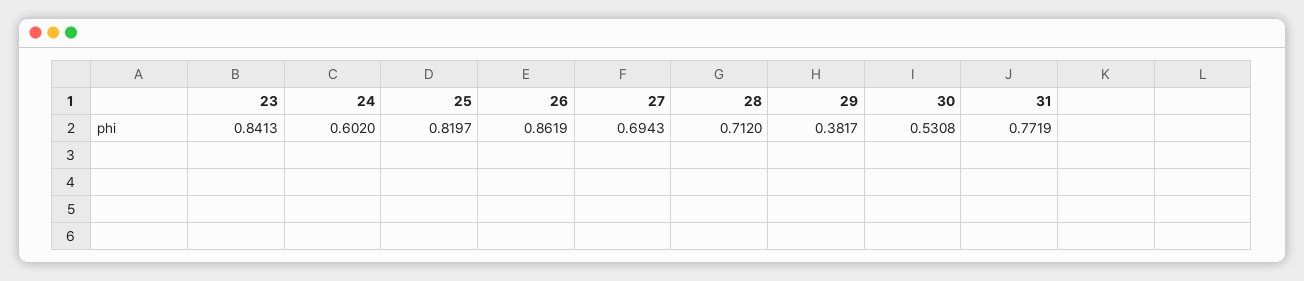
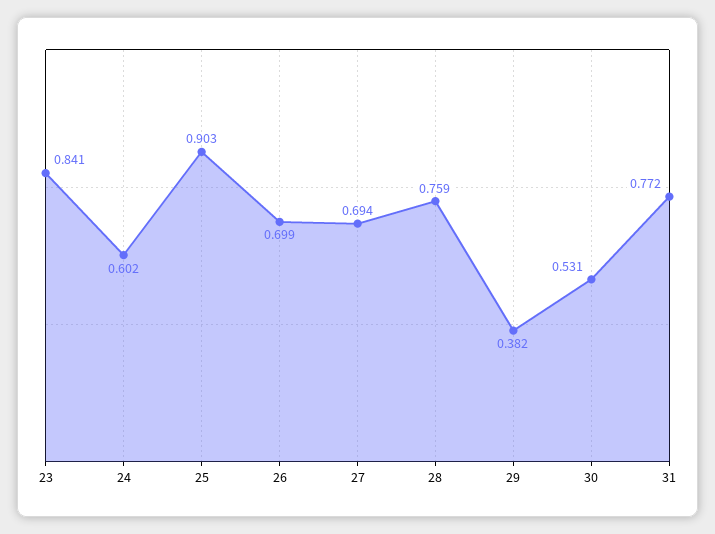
25: 0.8197 -> 0.903
26: 0.8619 -> 0.699
28: 0.712 -> 0.759

